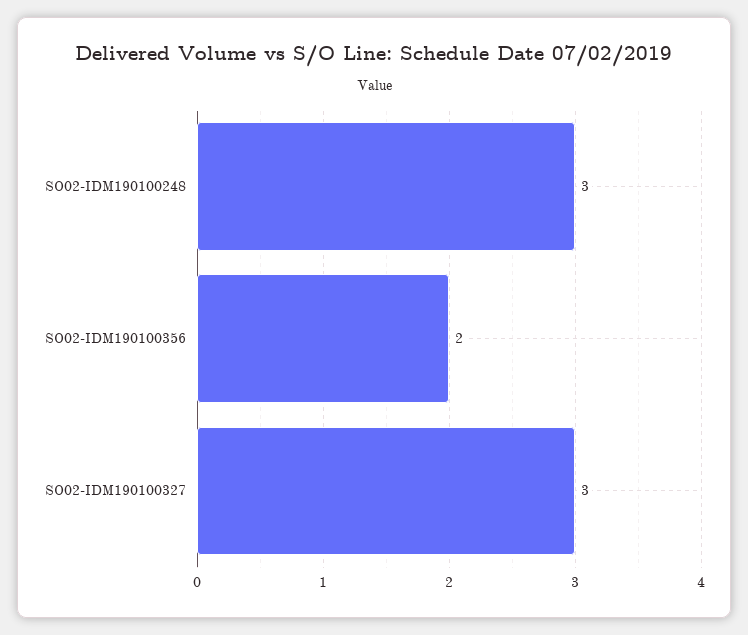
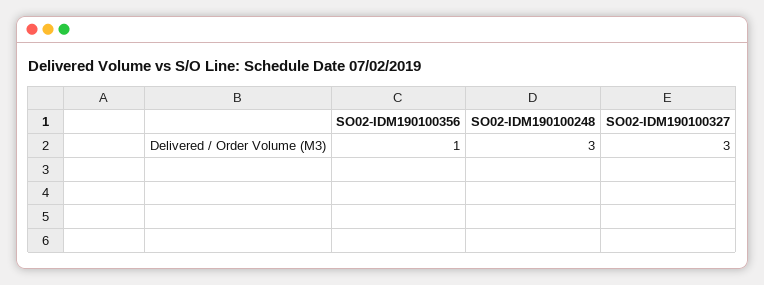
SO02-IDM190100356: 2 -> 1

